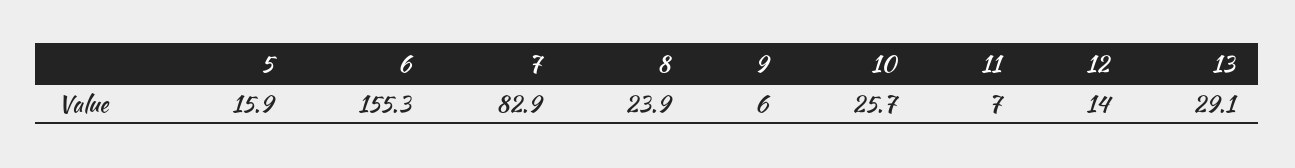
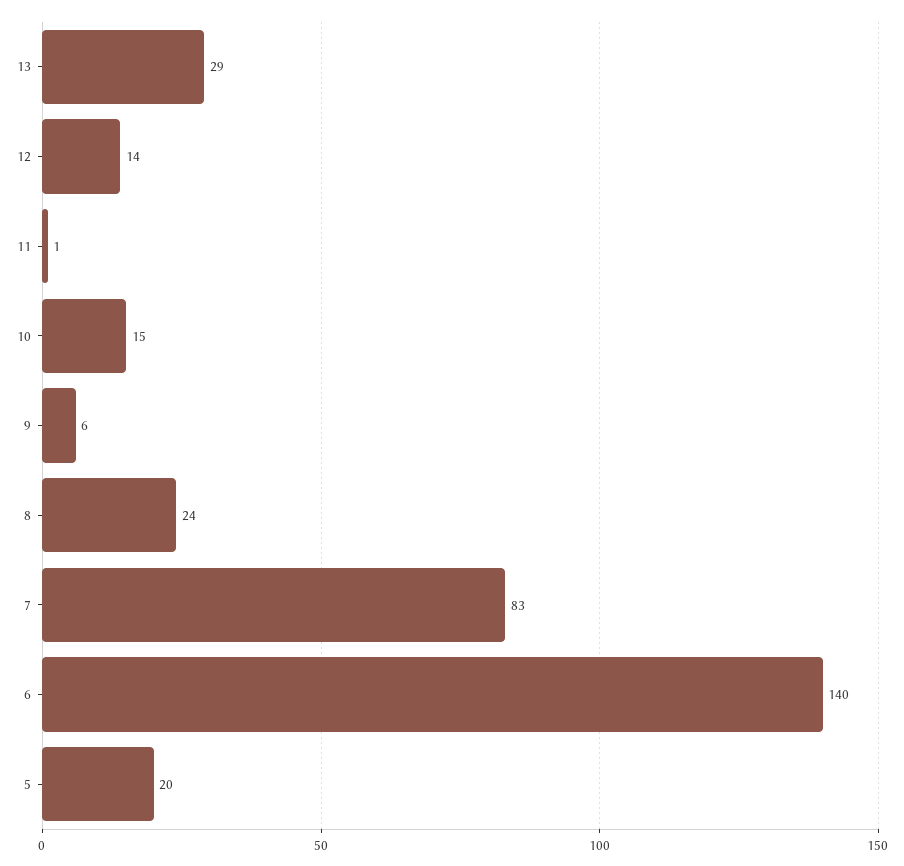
5: 15.9 -> 20
6: 155.3 -> 140
10: 25.7 -> 15
11: 7 -> 1

